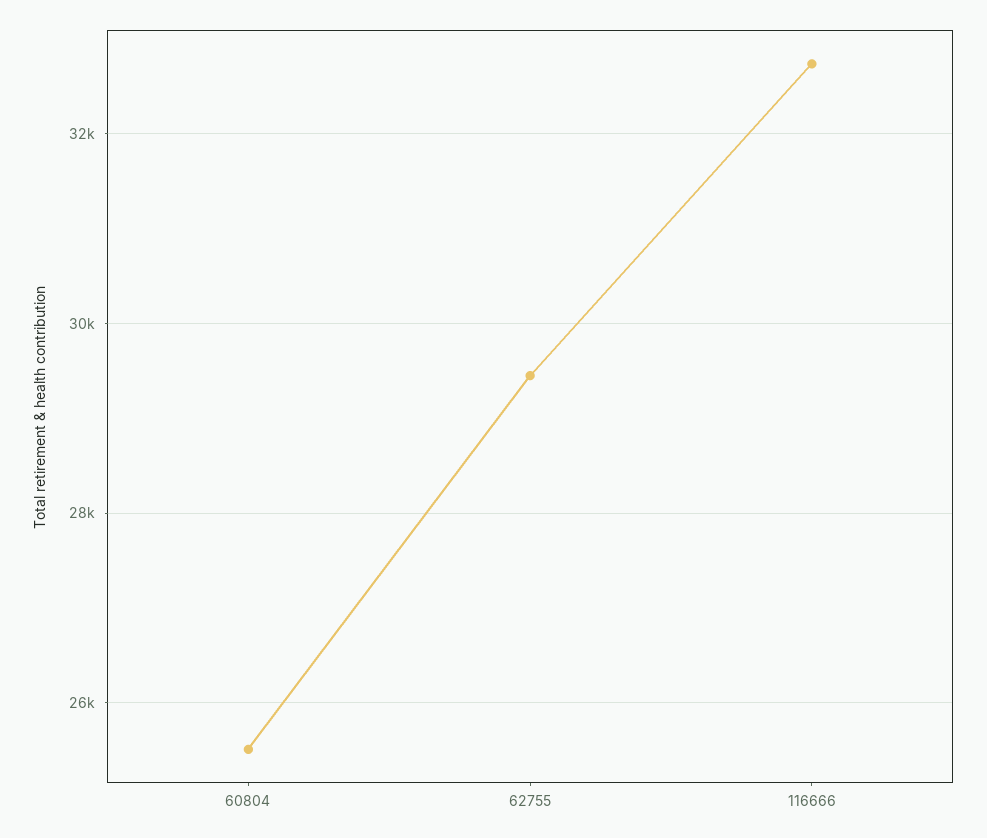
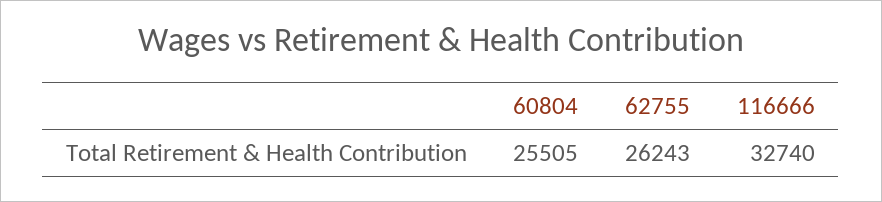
62755: 29400 -> 26243

